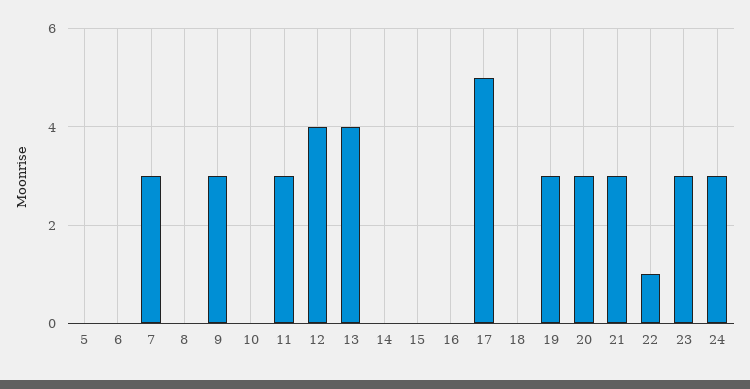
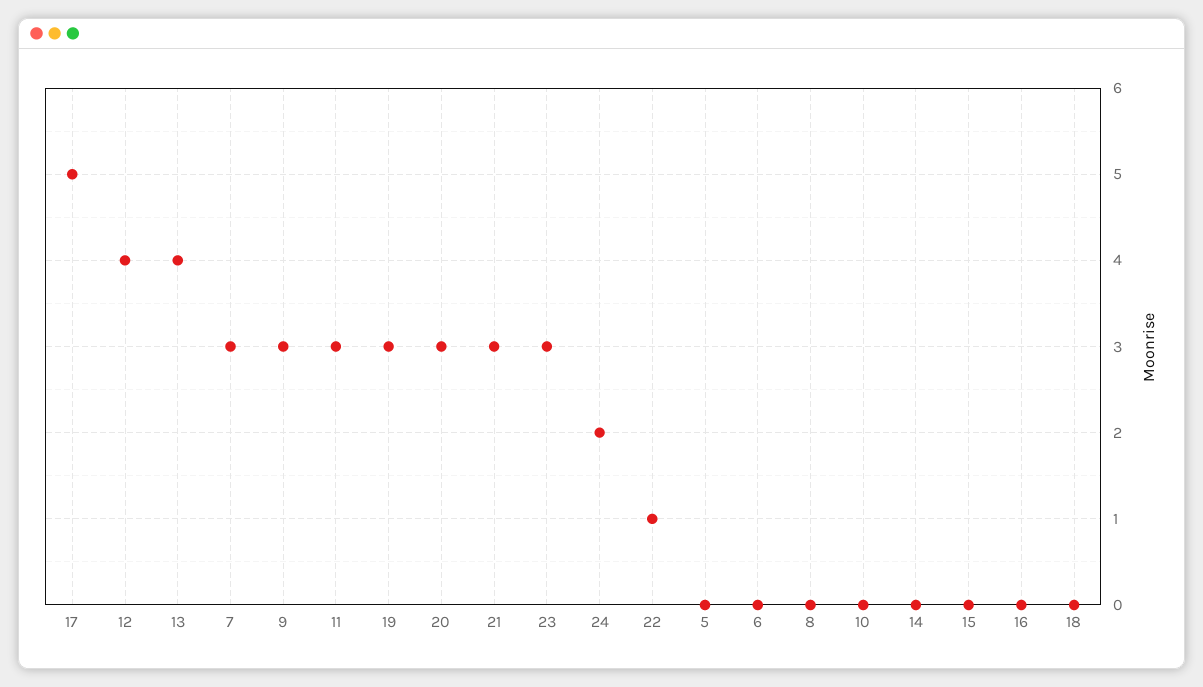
24: 3 -> 2

